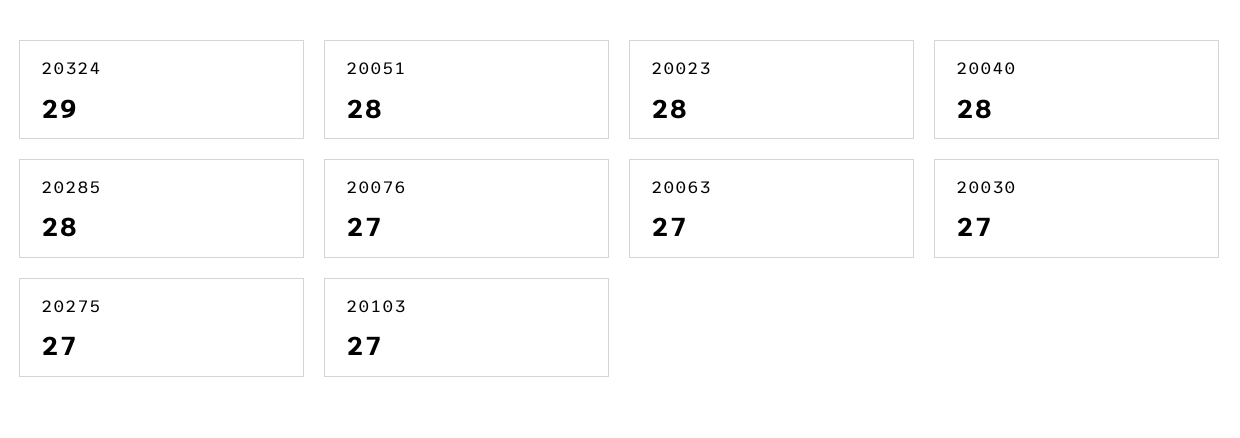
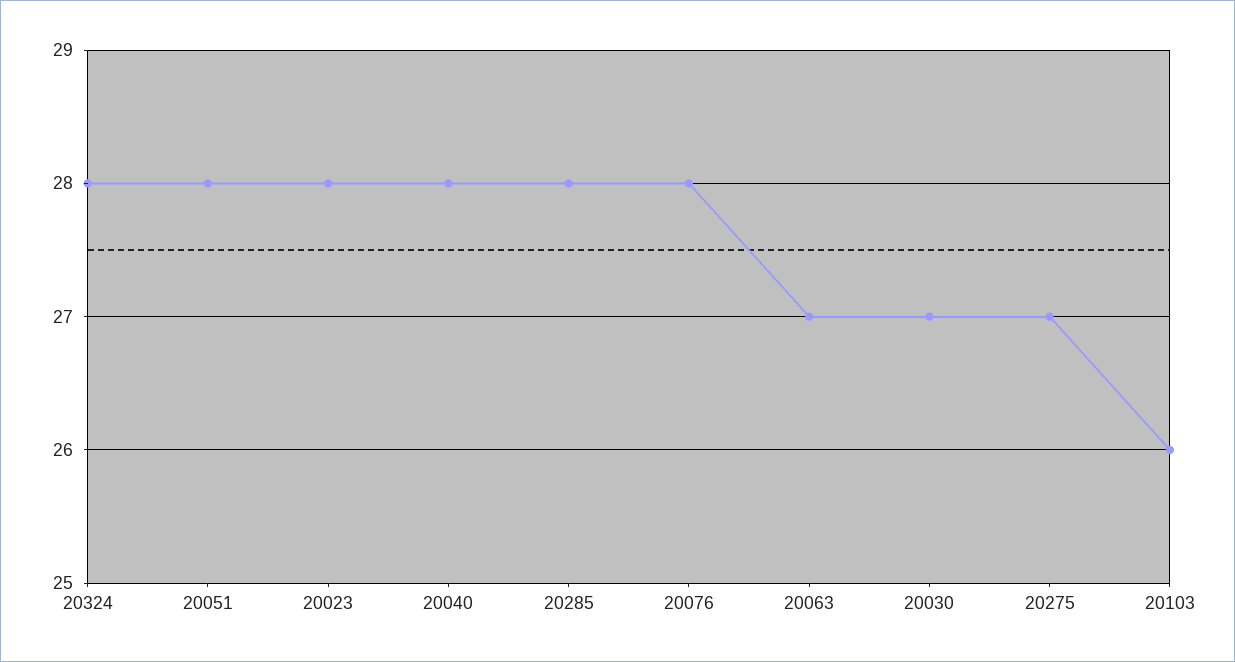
20324: 29 -> 28
20076: 27 -> 28
20103: 27 -> 26

